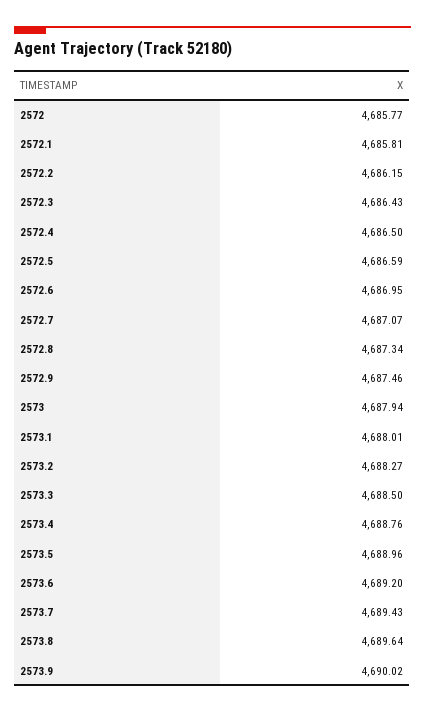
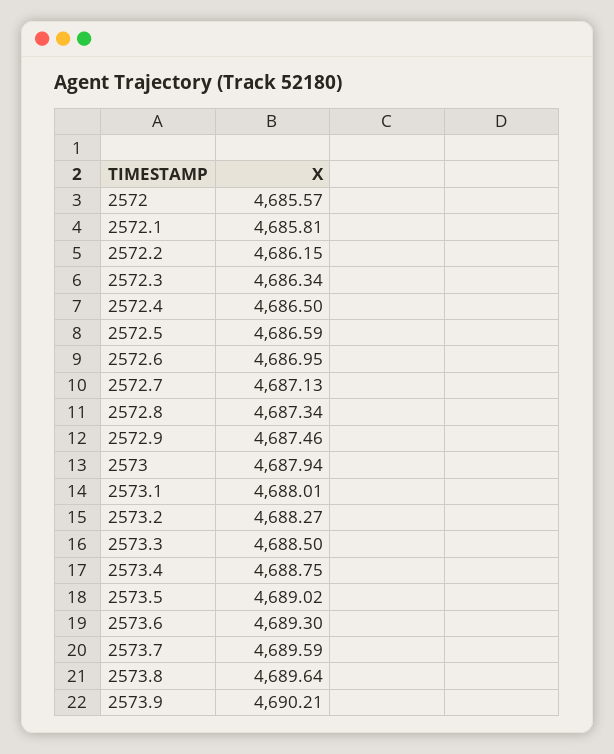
2572: 4685.77 -> 4685.57
2572.3: 4686.43 -> 4686.34
2572.7: 4687.07 -> 4687.13
2573.4: 4688.76 -> 4688.75
2573.5: 4688.96 -> 4689.02
2573.6: 4689.2 -> 4689.3
2573.7: 4689.43 -> 4689.59
2573.9: 4690.02 -> 4690.21

